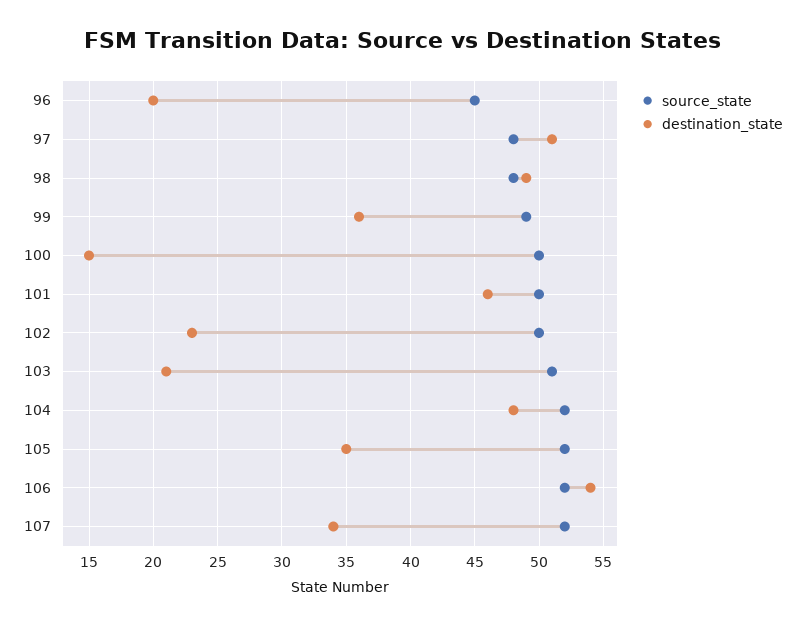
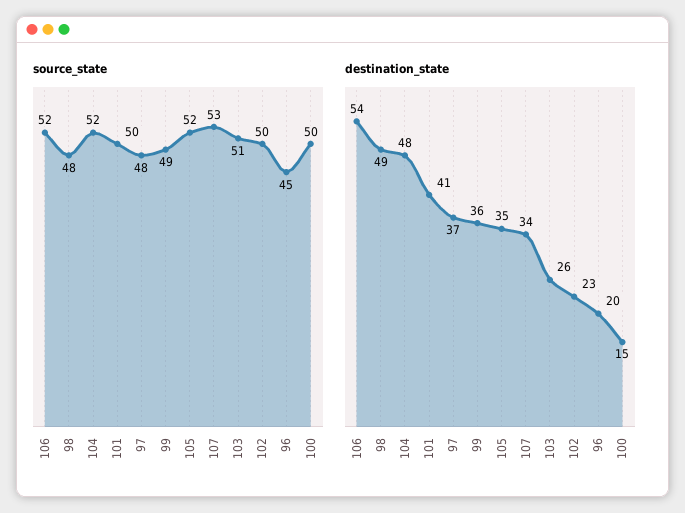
destination_state, 97: 51 -> 37
destination_state, 101: 46 -> 41
destination_state, 103: 21 -> 26
source_state, 107: 52 -> 53

